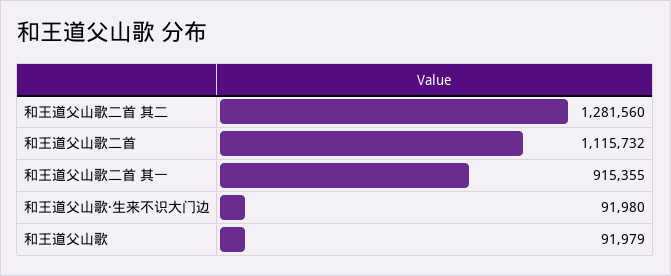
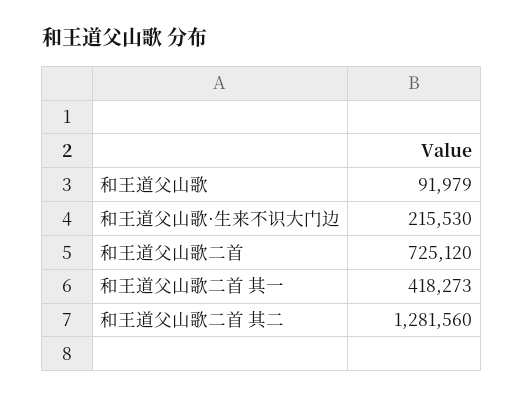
和王道父山歌二首: 1115732 -> 725120
和王道父山歌二首 其一: 915355 -> 418273
和王道父山歌·生来不识大门边: 91980 -> 215530

